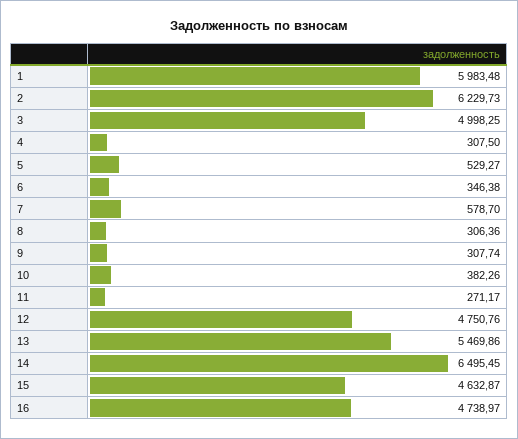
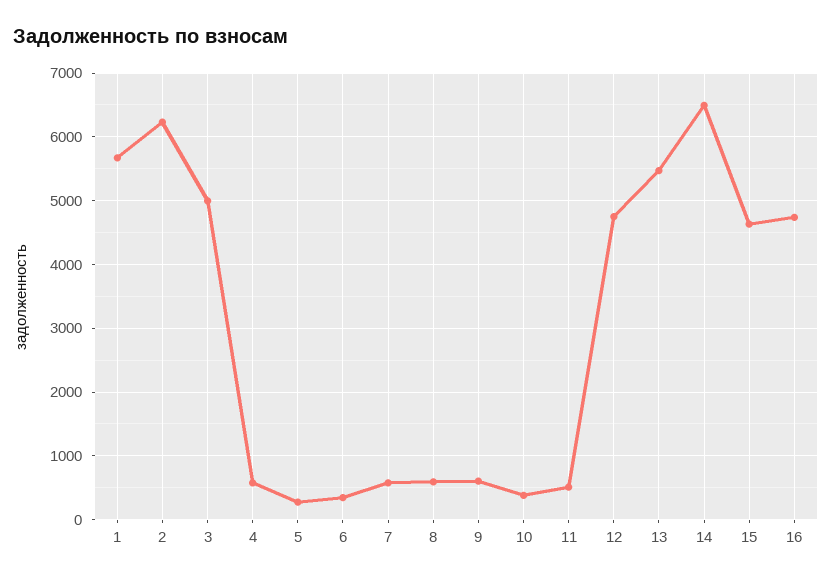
1: 5983.48 -> 5700
4: 307.5 -> 600
5: 529.27 -> 300
8: 306.36 -> 600
9: 307.74 -> 600
11: 271.17 -> 500

